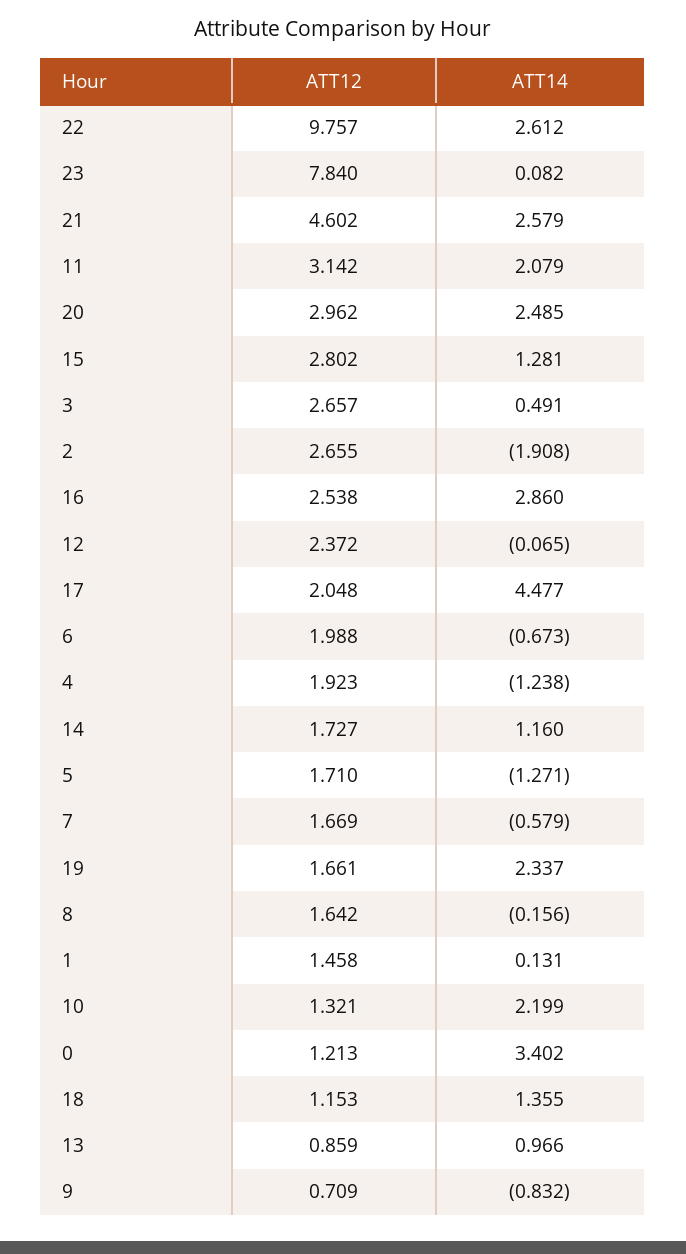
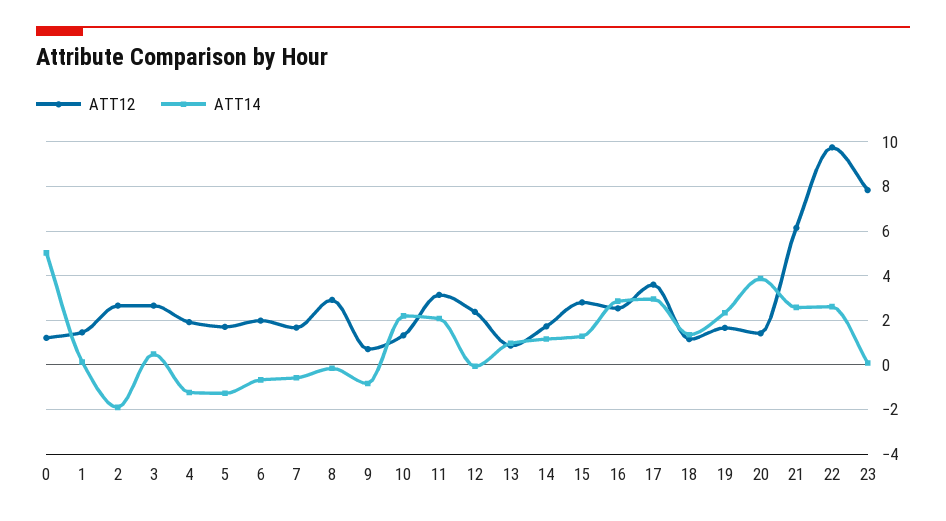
ATT12, 21: 4.602 -> 6
ATT12, 20: 2.962 -> 1.5
ATT14, 20: 2.485 -> 4
ATT12, 17: 2.048 -> 3.5
ATT14, 17: 4.477 -> 3
ATT12, 8: 1.642 -> 3
ATT14, 0: 3.402 -> 5

